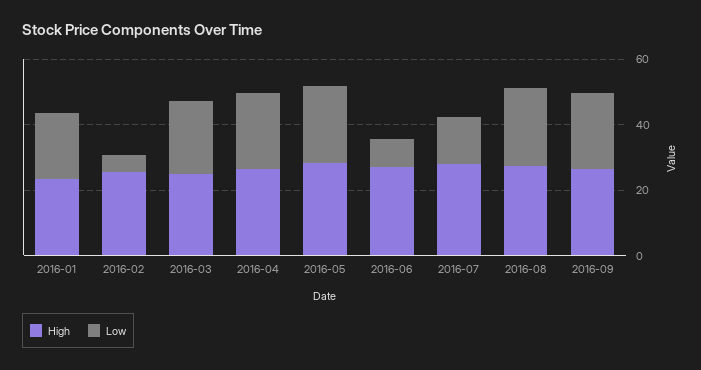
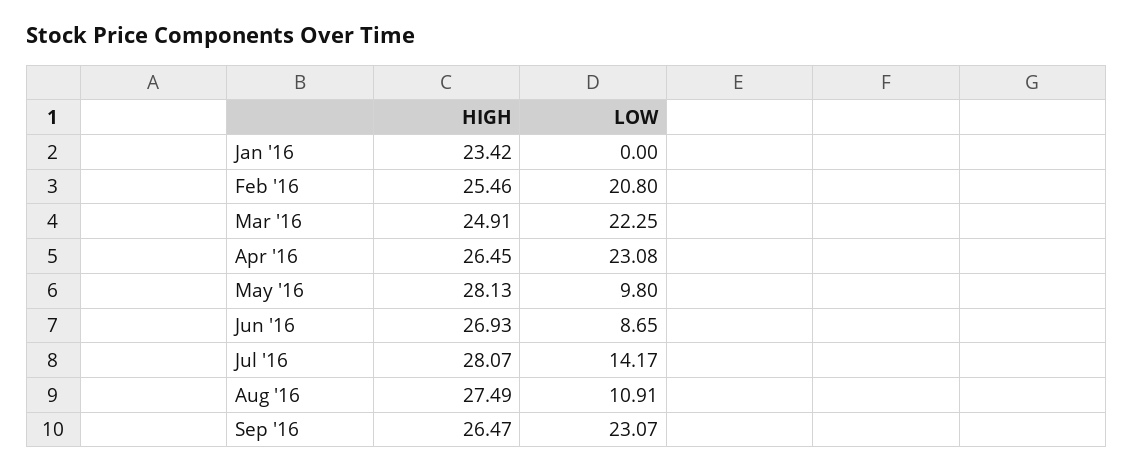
Low, 2016-01: 20 -> 0
Low, 2016-02: 5 -> 20.8
Low, 2016-05: 25 -> 9.8
Low, 2016-08: 25 -> 10.91

